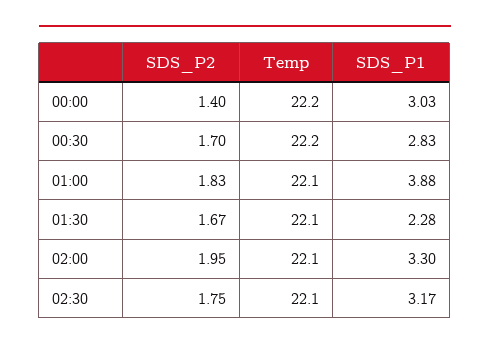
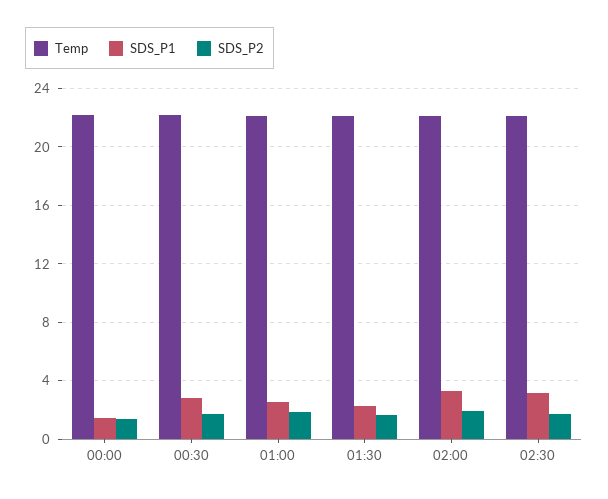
SDS_P1, 00:00: 3.03 -> 1.5
SDS_P1, 01:00: 3.88 -> 2.5

